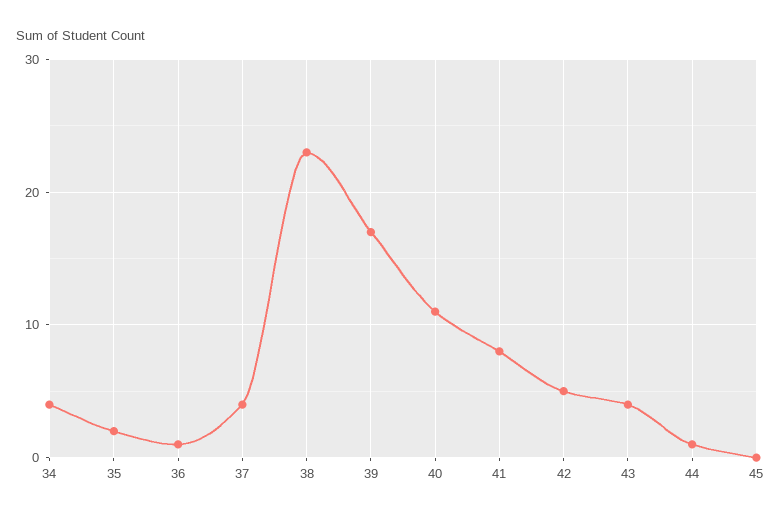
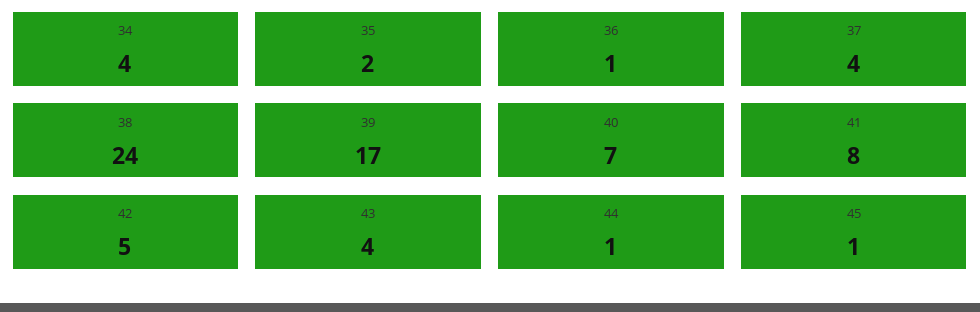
38: 23 -> 24
40: 11 -> 7
45: 0 -> 1

